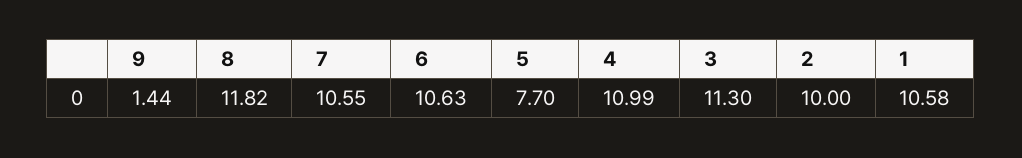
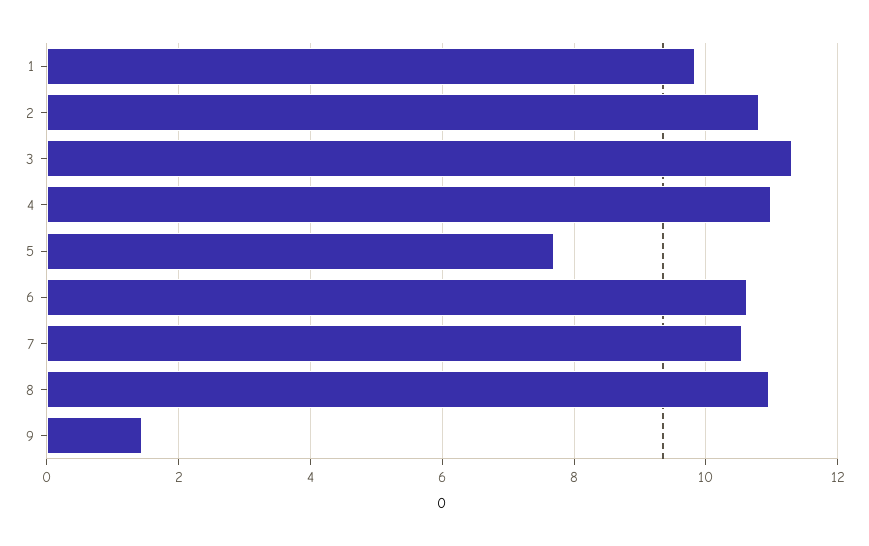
8: 11.82 -> 11
2: 10 -> 10.8
1: 10.58 -> 9.8

